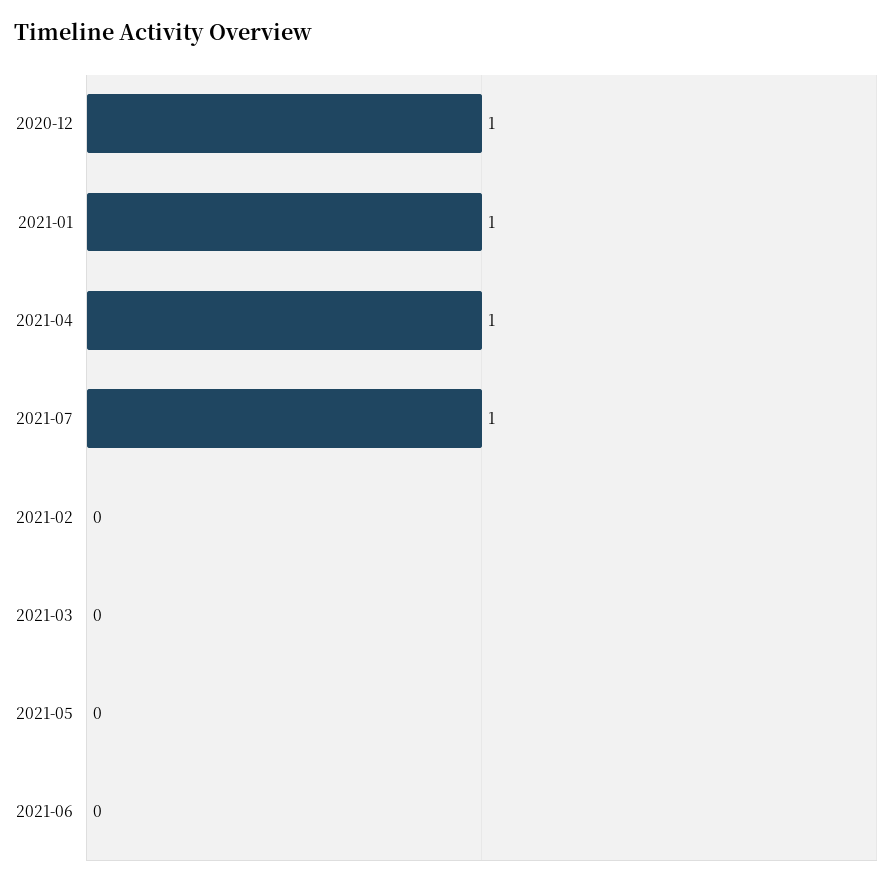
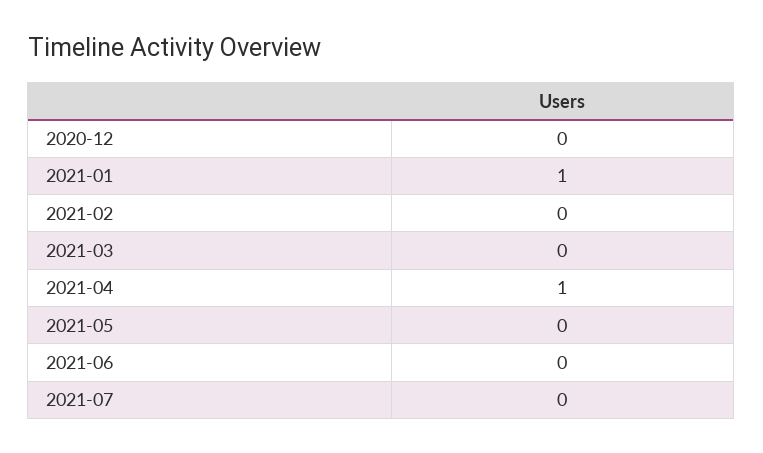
2020-12: 1 -> 0
2021-07: 1 -> 0

